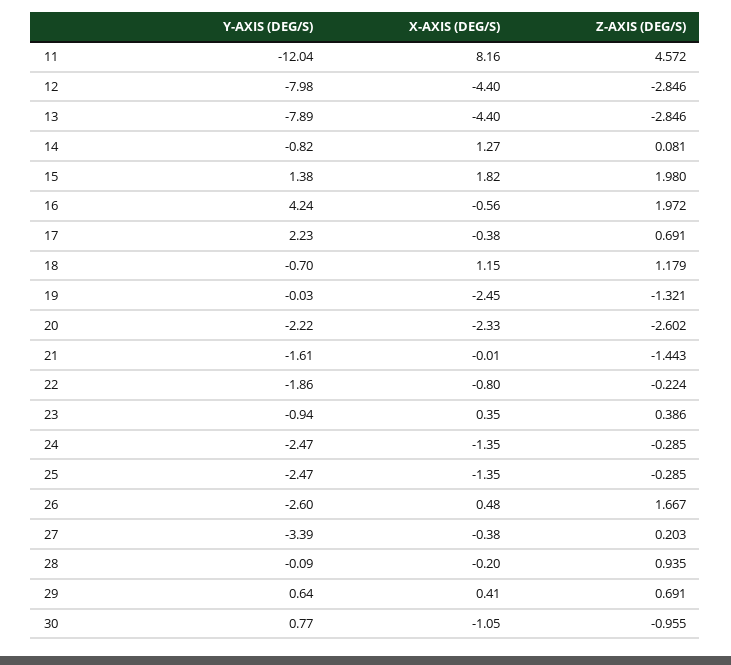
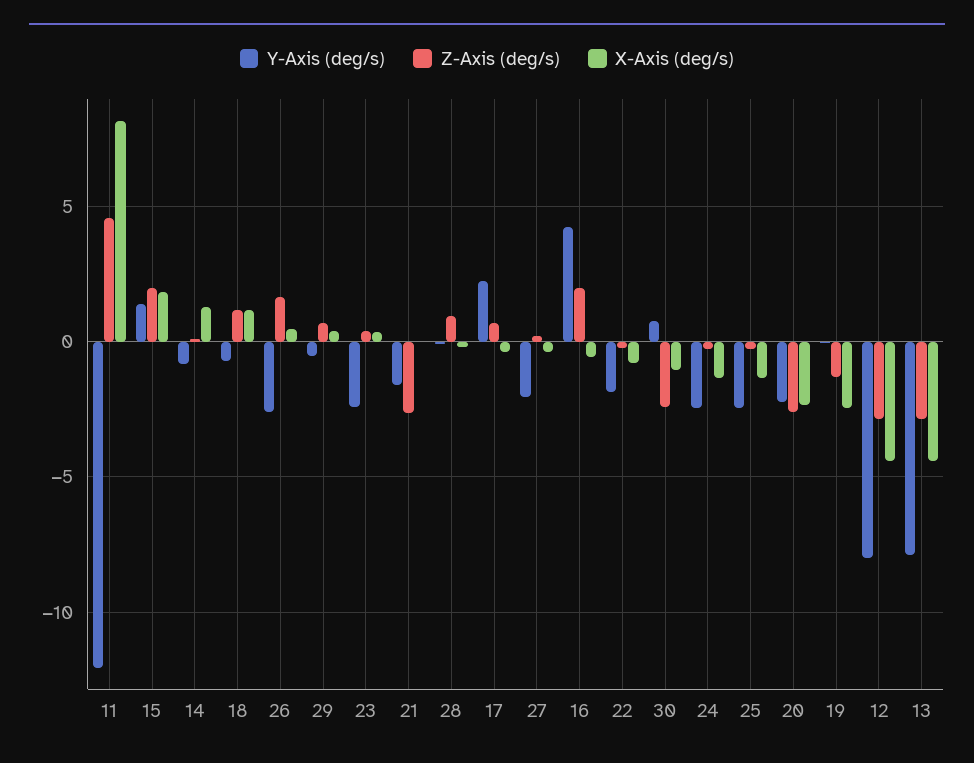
Z-AXIS (DEG/S), 21: -1.443 -> -2.5
Y-AXIS (DEG/S), 23: -0.94 -> -2.5
Y-AXIS (DEG/S), 27: -3.39 -> -2
Y-AXIS (DEG/S), 29: 0.64 -> -0.5
Z-AXIS (DEG/S), 30: -0.955 -> -2.5

